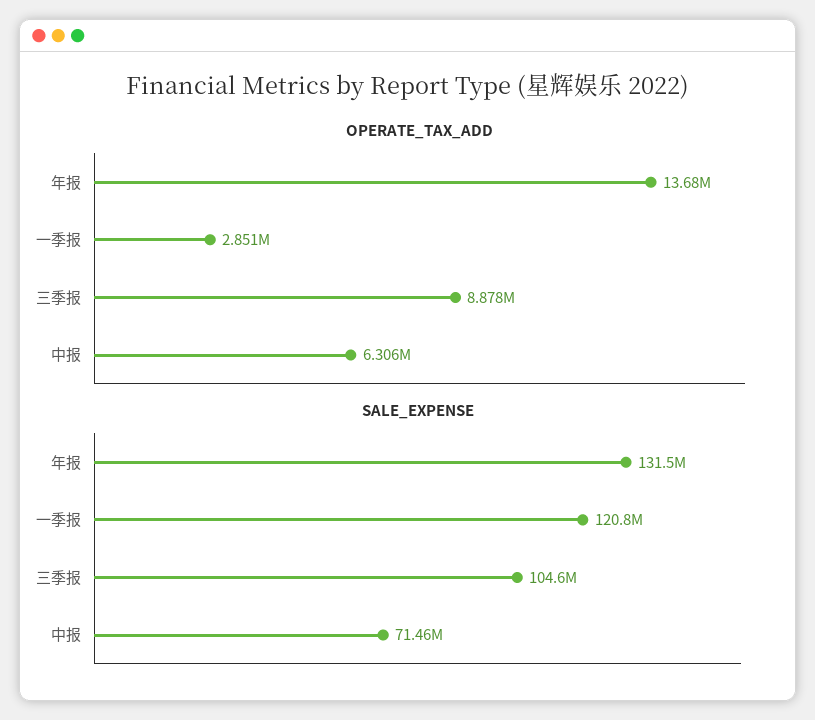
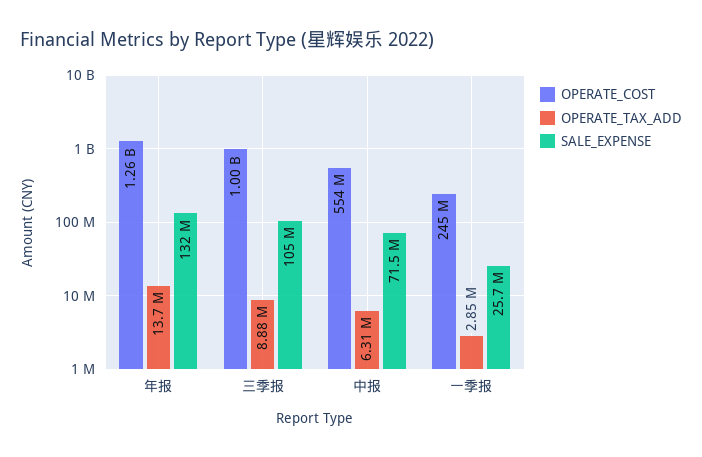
SALE_EXPENSE, 一季报: 120800000 -> 25700000
OPERATE_COST, 年报: none -> 1260000000
OPERATE_COST, 三季报: none -> 1000000000
OPERATE_COST, 中报: none -> 554000000
OPERATE_COST, 一季报: none -> 245000000

